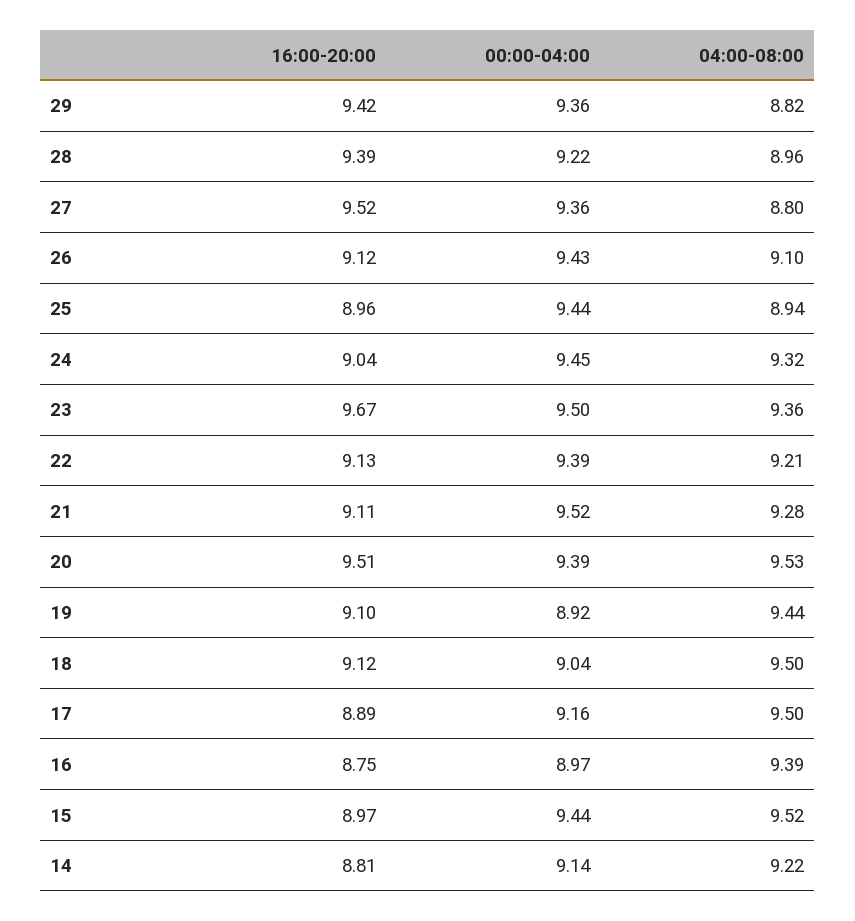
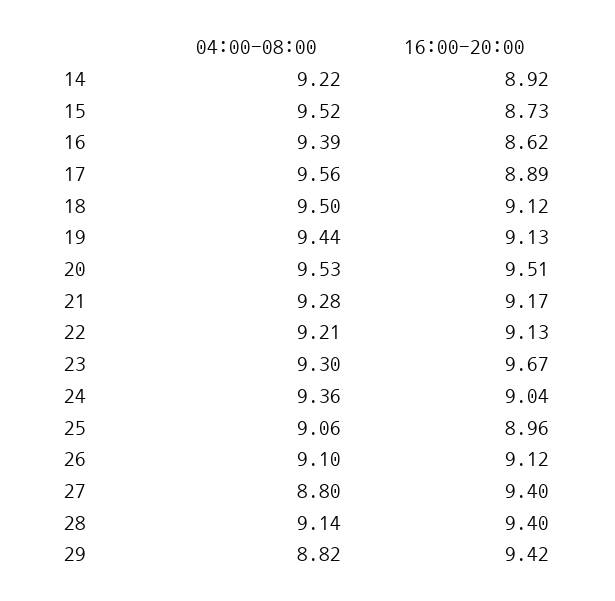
00:00-04:00, 29: 9.36 -> none
16:00-20:00, 28: 9.39 -> 9.4
00:00-04:00, 28: 9.22 -> none
04:00-08:00, 28: 8.96 -> 9.14
16:00-20:00, 27: 9.52 -> 9.4
00:00-04:00, 27: 9.36 -> none
00:00-04:00, 26: 9.43 -> none
00:00-04:00, 25: 9.44 -> none
04:00-08:00, 25: 8.94 -> 9.06
00:00-04:00, 24: 9.45 -> none
04:00-08:00, 24: 9.32 -> 9.36
00:00-04:00, 23: 9.5 -> none
04:00-08:00, 23: 9.36 -> 9.3
00:00-04:00, 22: 9.39 -> none
16:00-20:00, 21: 9.11 -> 9.17
00:00-04:00, 21: 9.52 -> none
00:00-04:00, 20: 9.39 -> none
16:00-20:00, 19: 9.1 -> 9.13
00:00-04:00, 19: 8.92 -> none
00:00-04:00, 18: 9.04 -> none
00:00-04:00, 17: 9.16 -> none
04:00-08:00, 17: 9.5 -> 9.56
16:00-20:00, 16: 8.75 -> 8.62
00:00-04:00, 16: 8.97 -> none
16:00-20:00, 15: 8.97 -> 8.73
00:00-04:00, 15: 9.44 -> none
16:00-20:00, 14: 8.81 -> 8.92
00:00-04:00, 14: 9.14 -> none

